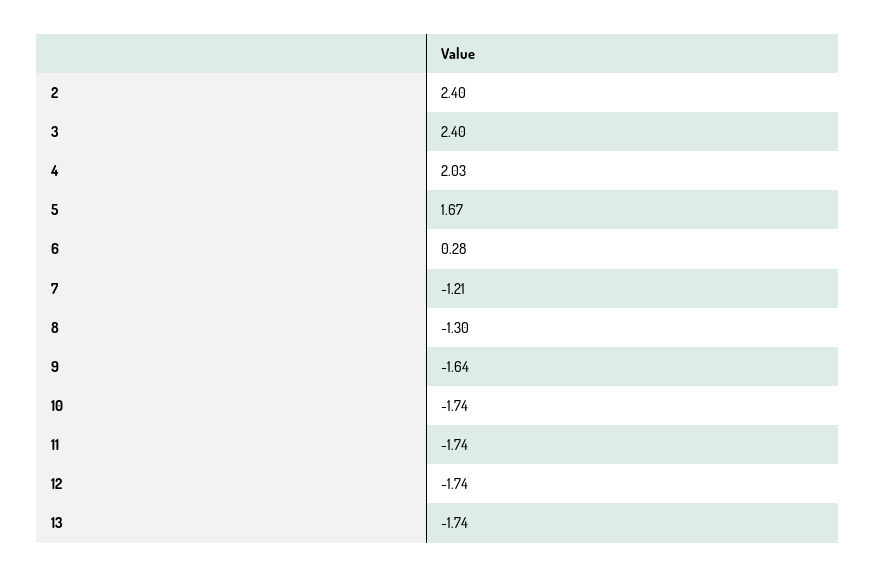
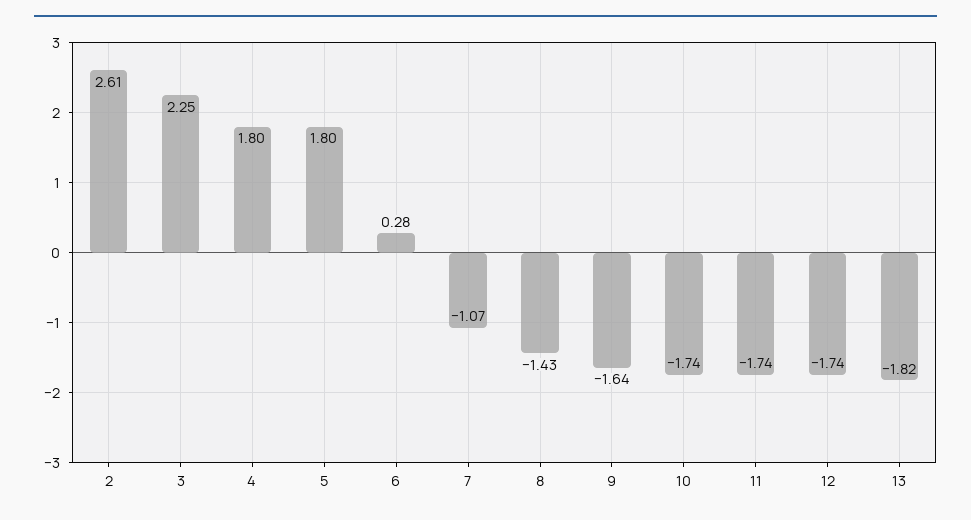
2: 2.4 -> 2.61
3: 2.4 -> 2.25
4: 2.03 -> 1.8
5: 1.67 -> 1.8
7: -1.21 -> -1.07
8: -1.3 -> -1.43
13: -1.74 -> -1.82

